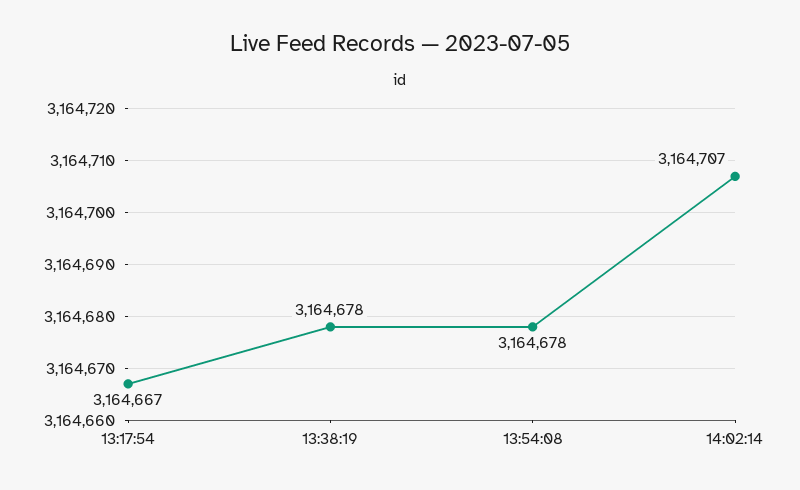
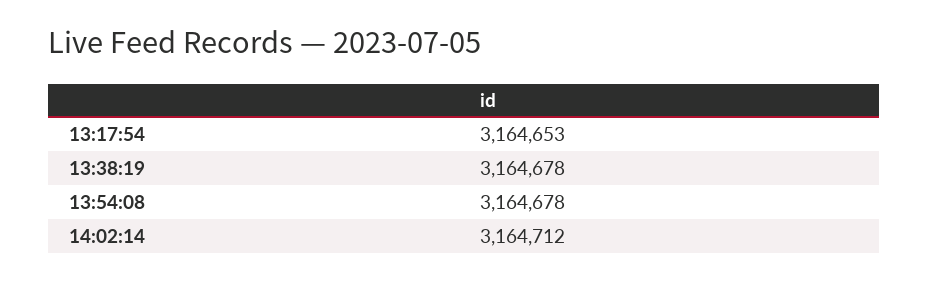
13:17:54: 3164667 -> 3164653
14:02:14: 3164707 -> 3164712

